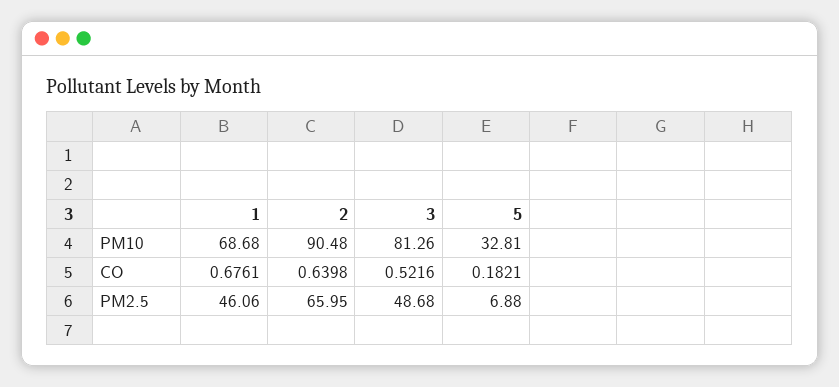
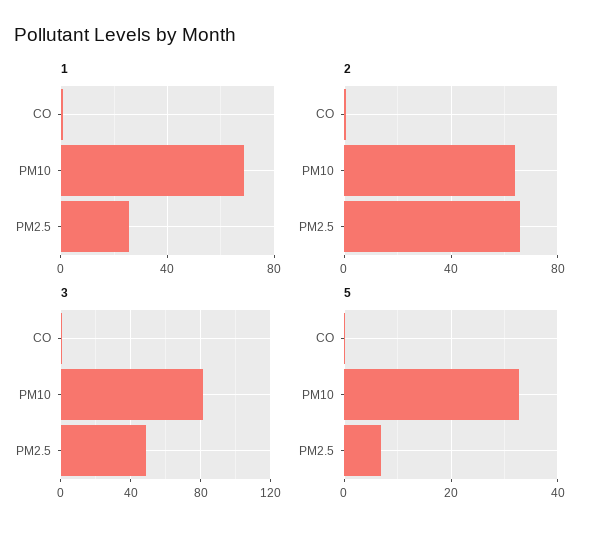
2, PM10: 90.48 -> 65
1, PM2.5: 46.06 -> 25

